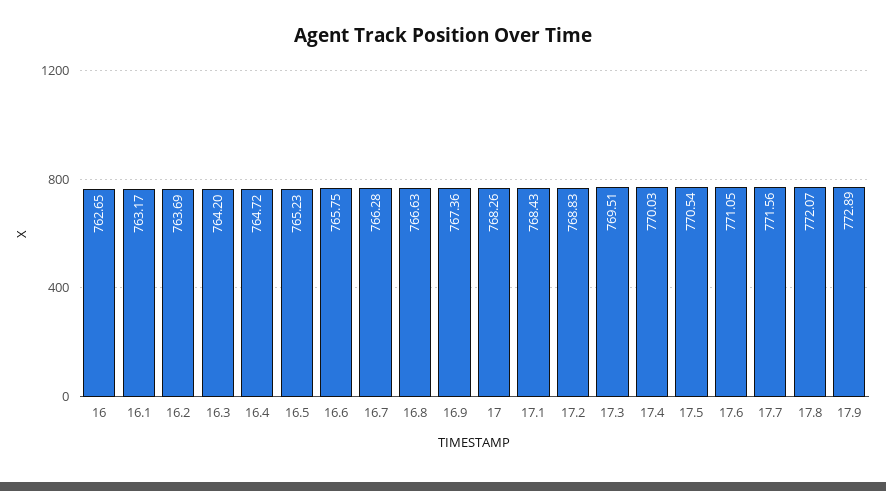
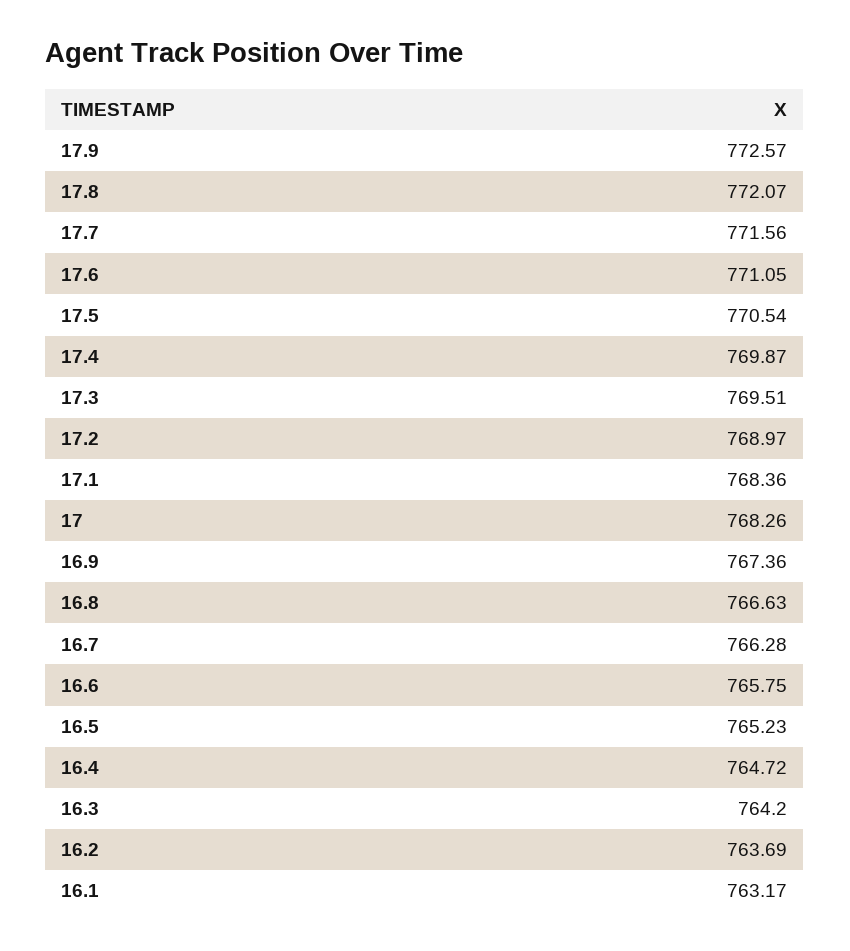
16: 762.65 -> none
17.1: 768.43 -> 768.36
17.2: 768.83 -> 768.97
17.4: 770.03 -> 769.87
17.9: 772.89 -> 772.57

